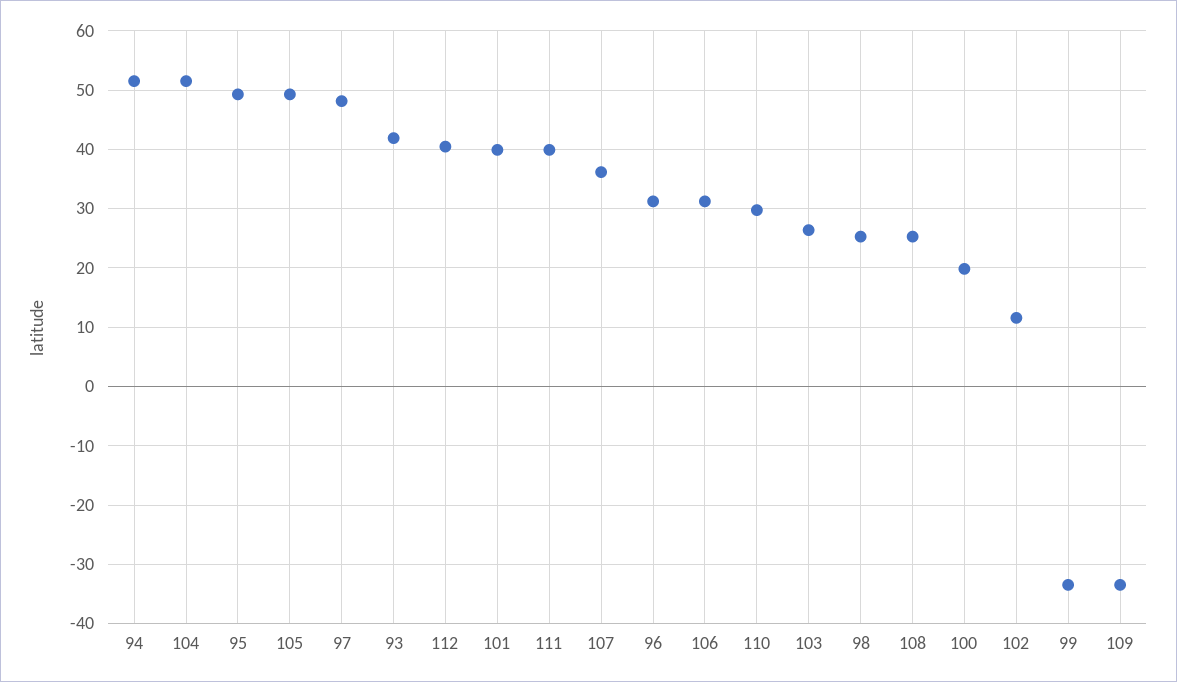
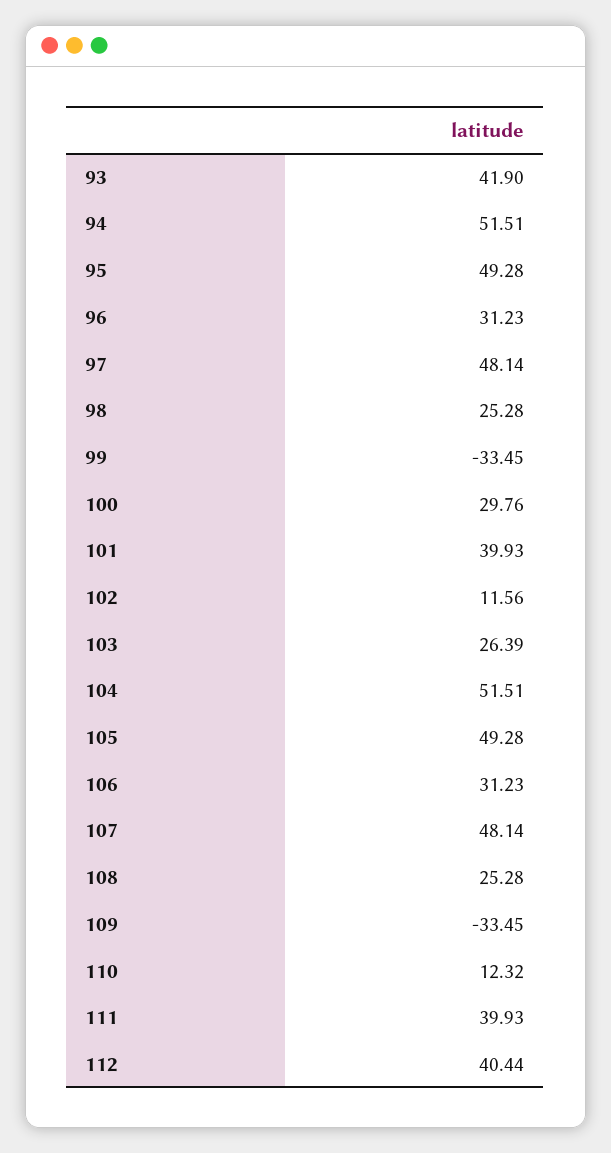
107: 36 -> 48.14
110: 30 -> 12.32
100: 20 -> 29.76

